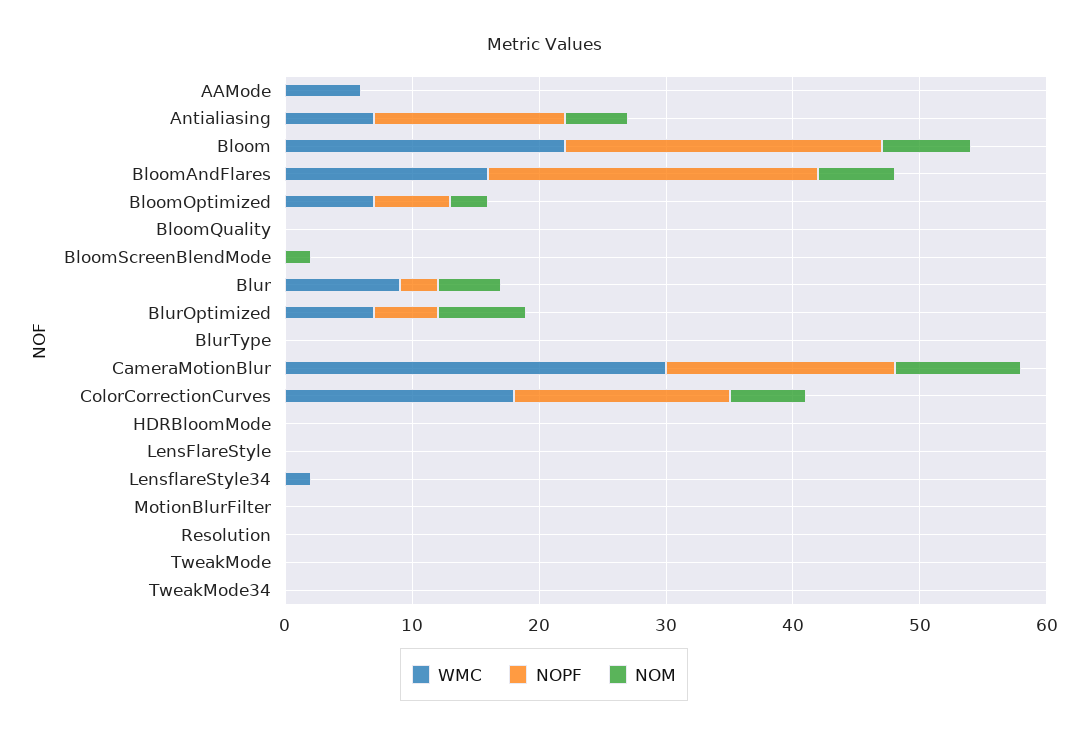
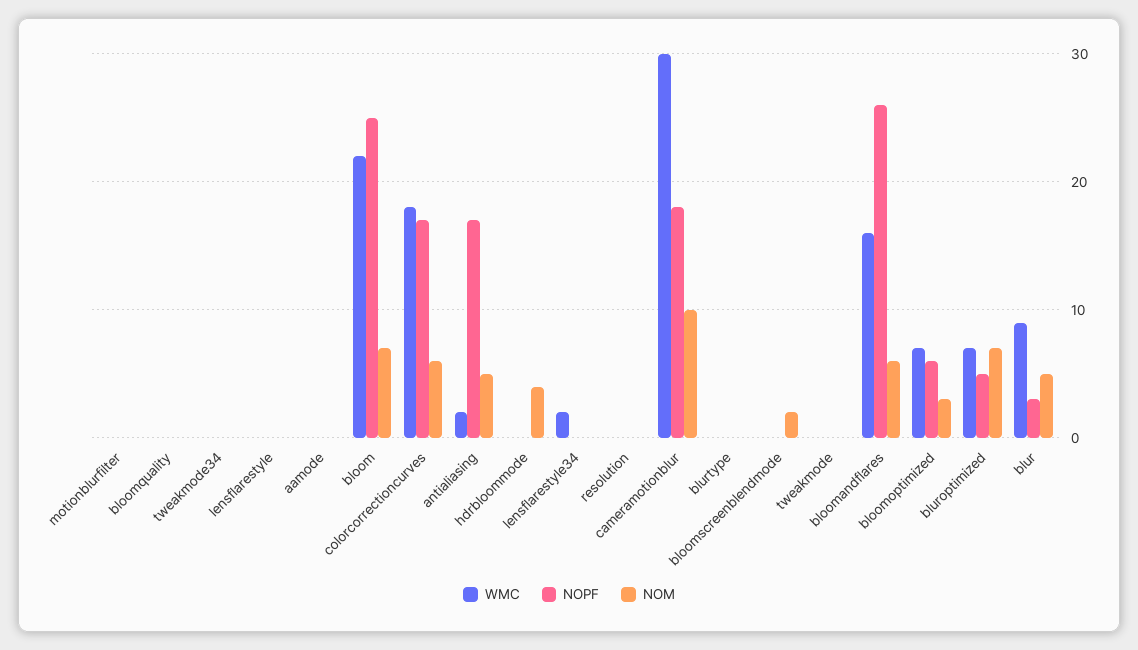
WMC, AAMode: 6 -> 0
WMC, Antialiasing: 7 -> 2
NOPF, Antialiasing: 15 -> 17
NOM, HDRBloomMode: 0 -> 4

